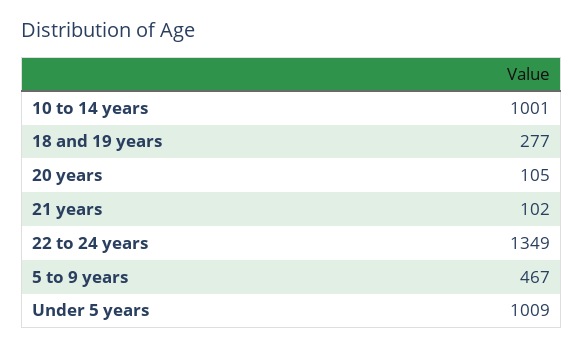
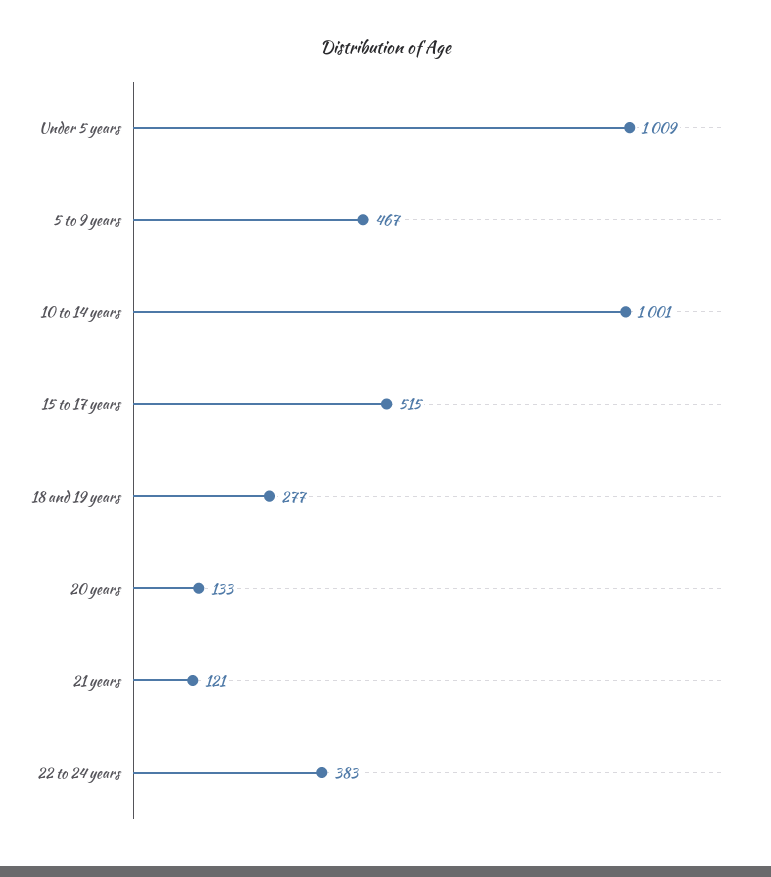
20 years: 105 -> 133
21 years: 102 -> 121
22 to 24 years: 1349 -> 383
15 to 17 years: none -> 515

